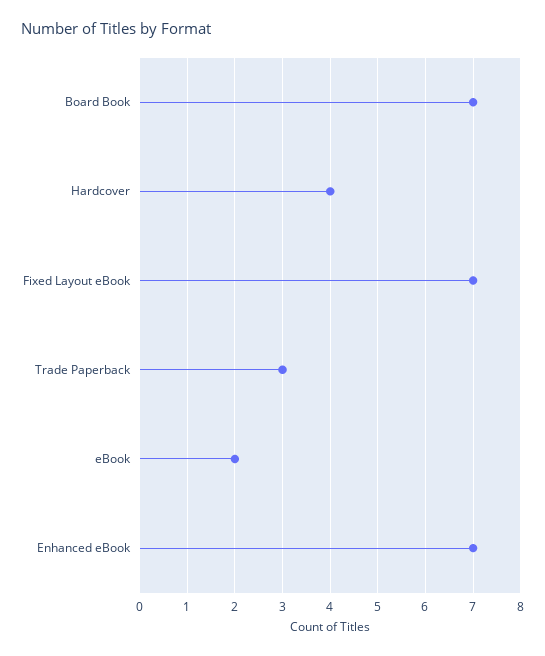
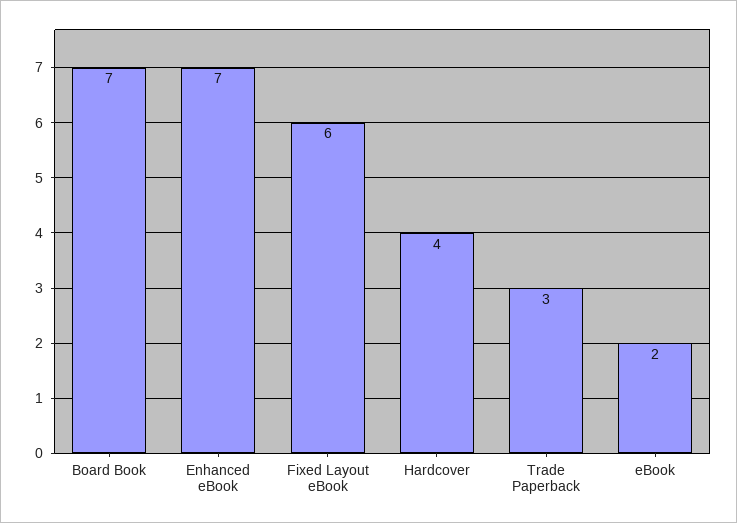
Fixed Layout eBook: 7 -> 6

